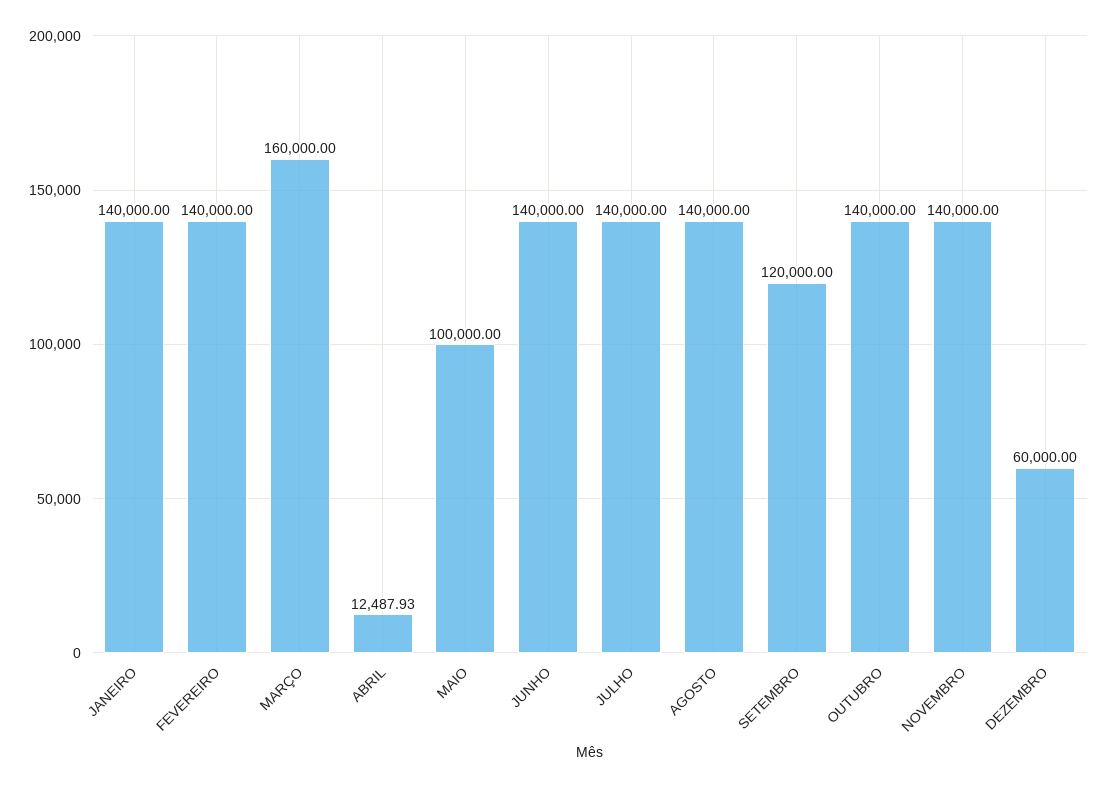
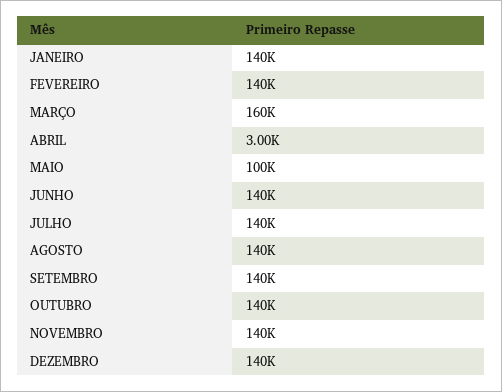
ABRIL: 12487.93 -> 3000
SETEMBRO: 120000 -> 140000
DEZEMBRO: 60000 -> 140000

